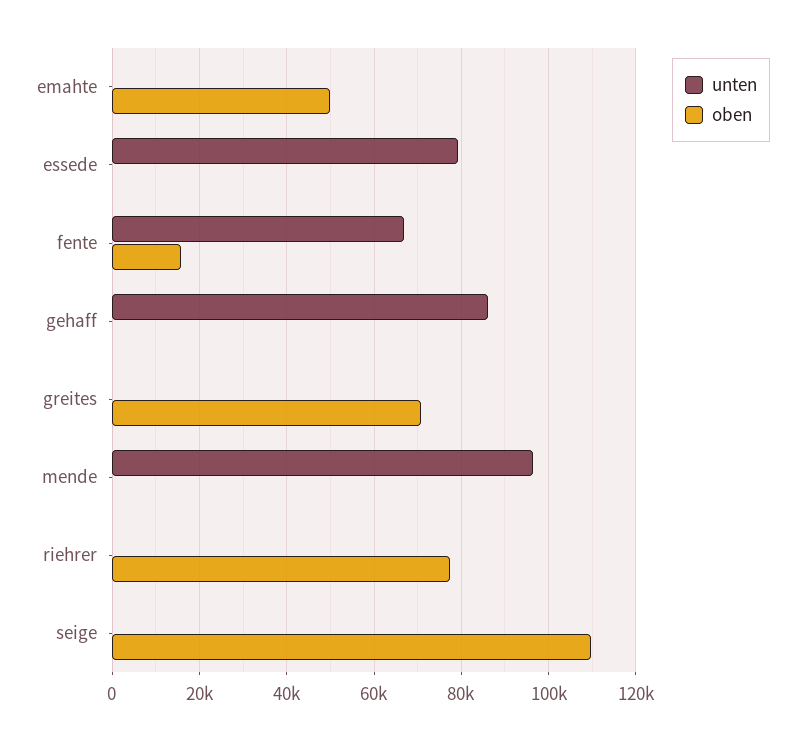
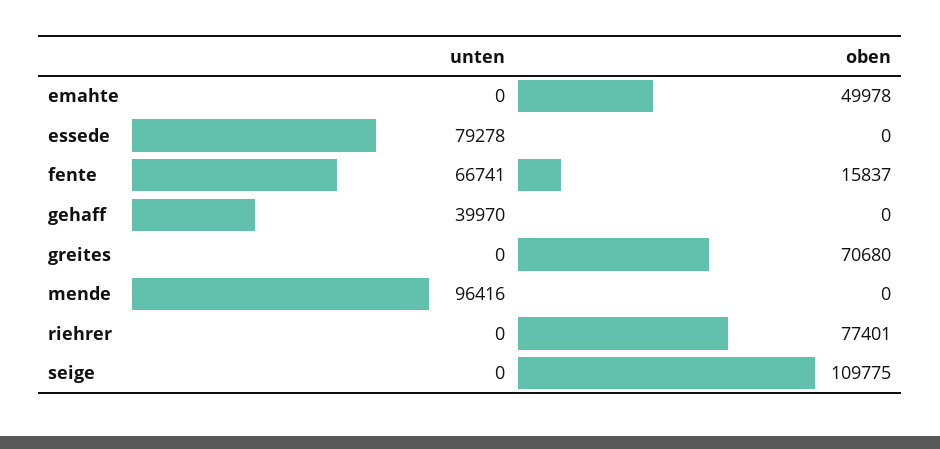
unten, gehaff: 86000 -> 39970

